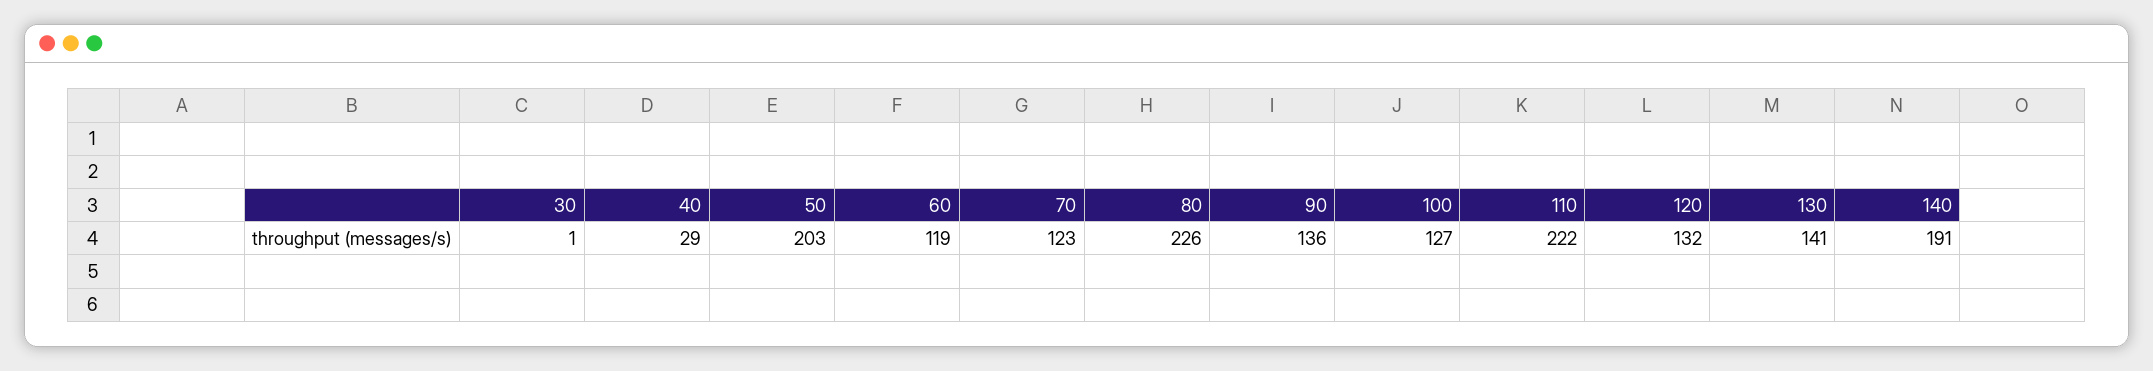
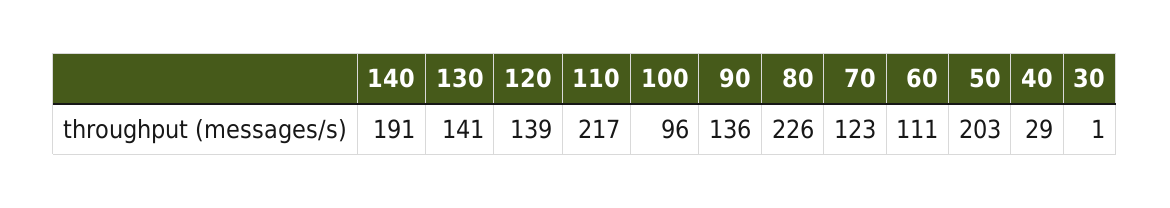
60: 119 -> 111
100: 127 -> 96
110: 222 -> 217
120: 132 -> 139

